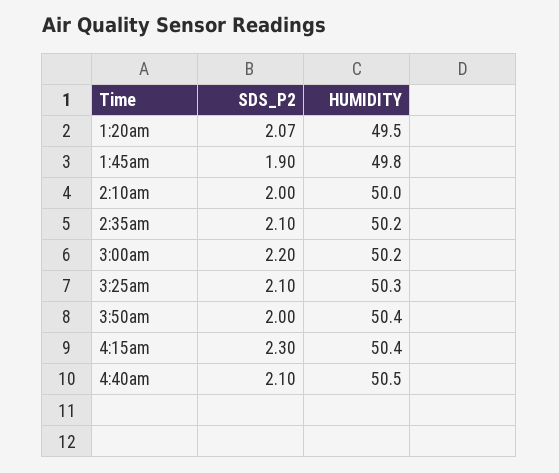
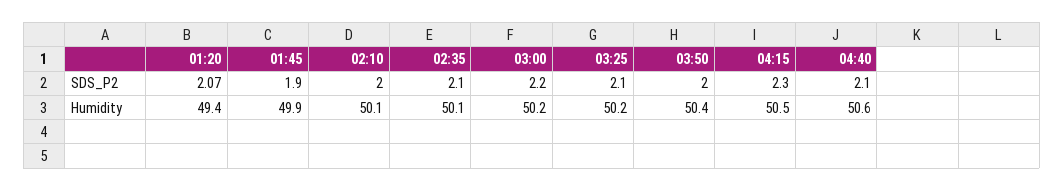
HUMIDITY, 1:20am: 49.5 -> 49.4
HUMIDITY, 1:45am: 49.8 -> 49.9
HUMIDITY, 2:10am: 50 -> 50.1
HUMIDITY, 2:35am: 50.2 -> 50.1
HUMIDITY, 3:25am: 50.3 -> 50.2
HUMIDITY, 4:15am: 50.4 -> 50.5
HUMIDITY, 4:40am: 50.5 -> 50.6

